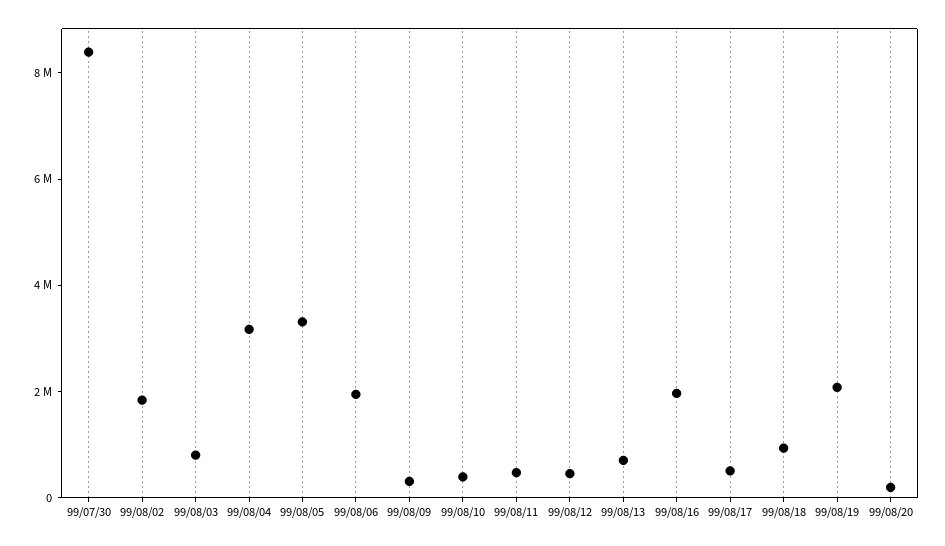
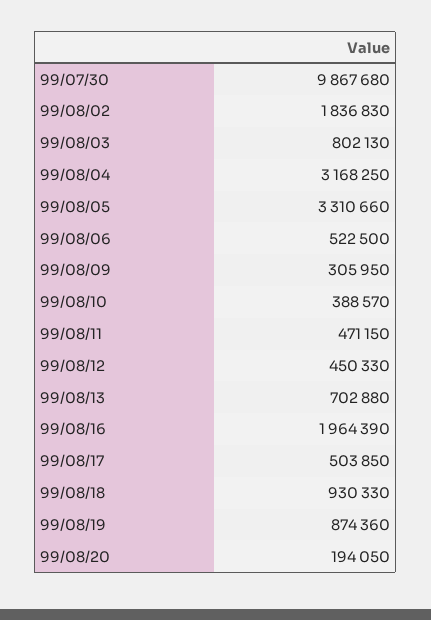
99/07/30: 8500000 -> 9867680
99/08/06: 2000000 -> 522500
99/08/19: 2000000 -> 874360

